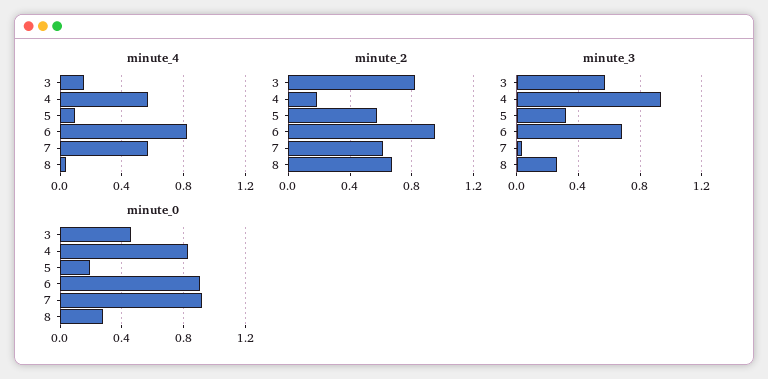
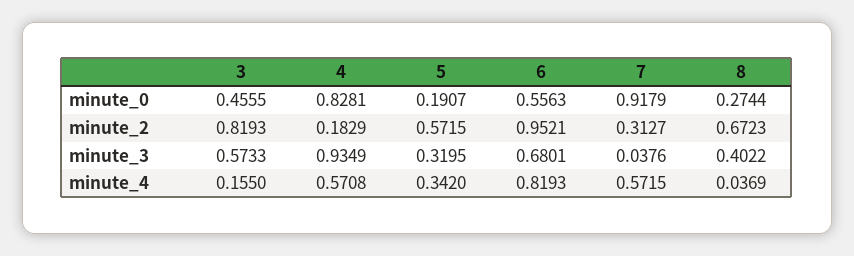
minute_4, 5: 0.1 -> 0.342
minute_2, 7: 0.6 -> 0.3127
minute_3, 8: 0.25 -> 0.4022
minute_0, 6: 0.9 -> 0.5563

